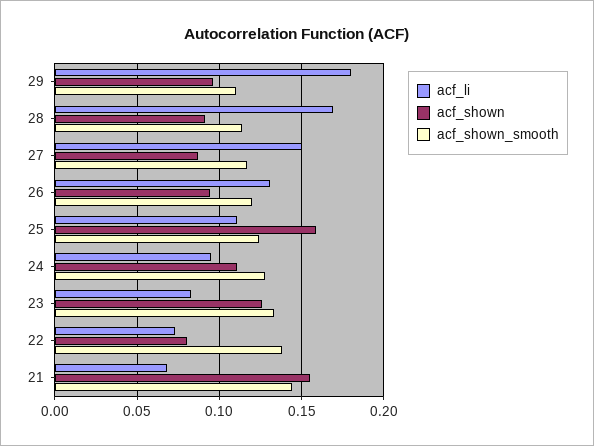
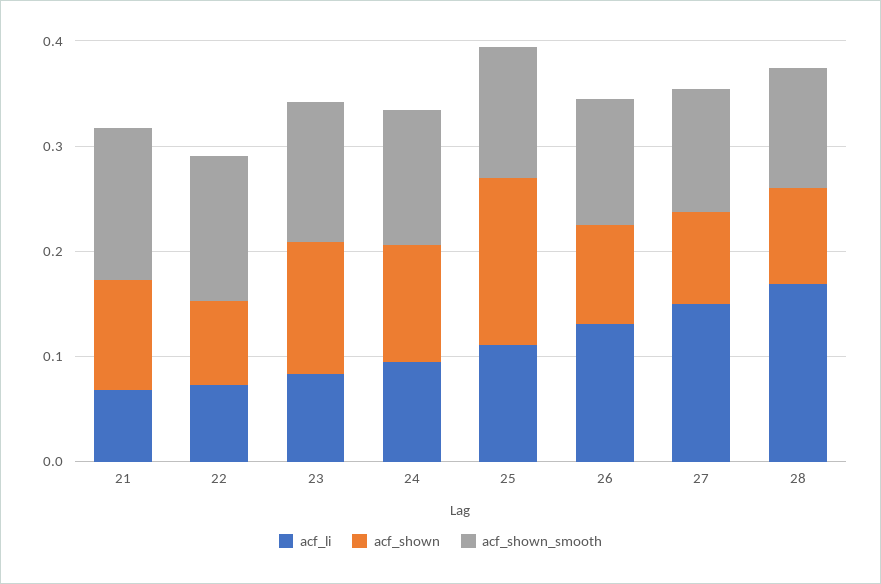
acf_li, 29: 0.18 -> none
acf_shown, 29: 0.095 -> none
acf_shown_smooth, 29: 0.11 -> none
acf_shown, 21: 0.155 -> 0.1

